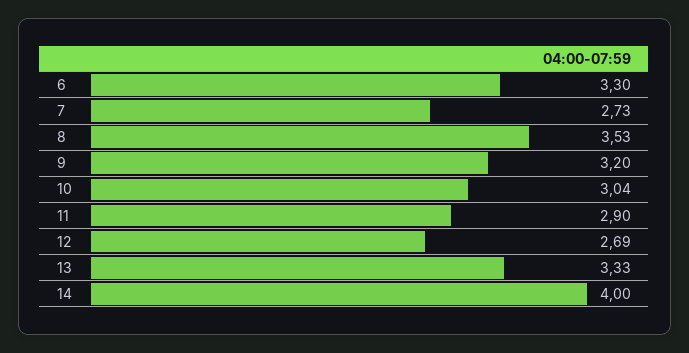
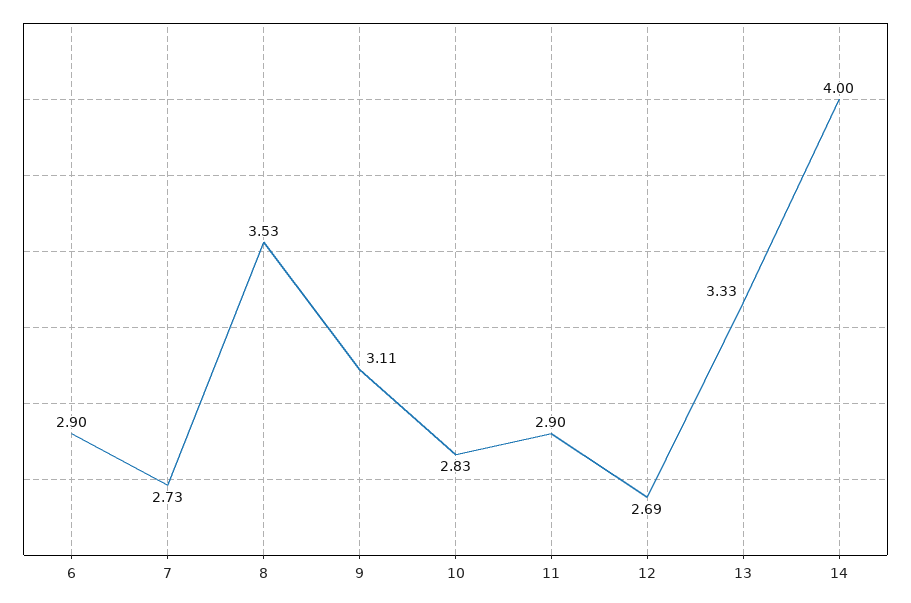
6: 3.3 -> 2.9
9: 3.2 -> 3.11
10: 3.04 -> 2.83

